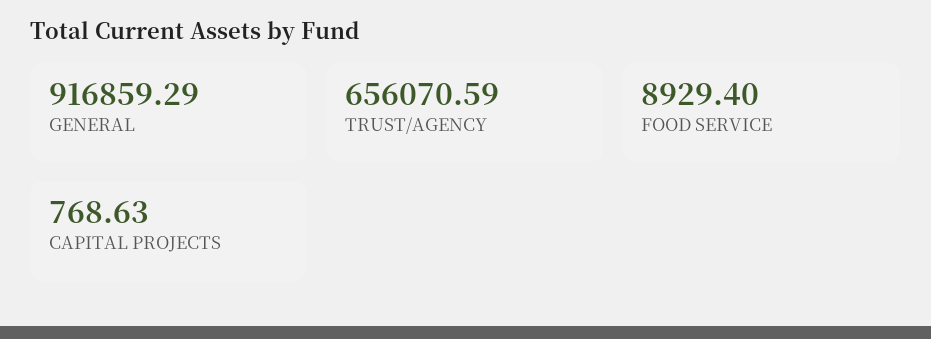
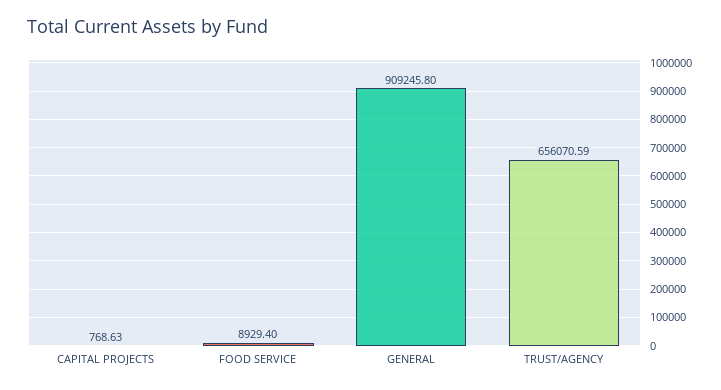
GENERAL: 916859.29 -> 909245.8

